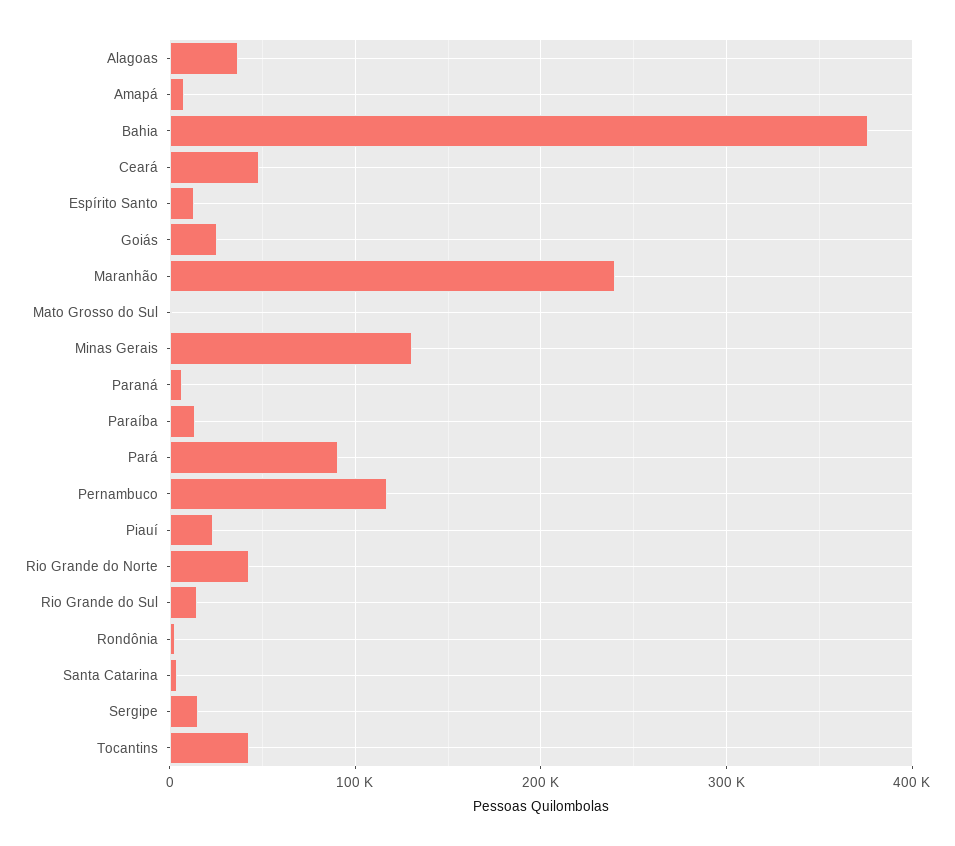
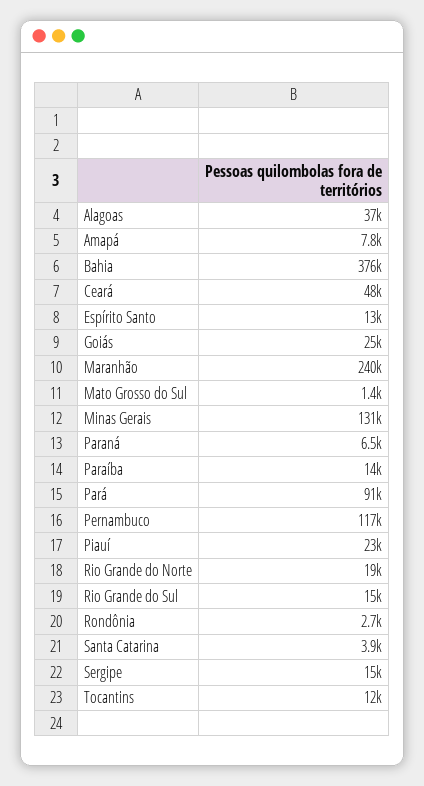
Rio Grande do Norte: 40000 -> 19000
Tocantins: 40000 -> 12000

